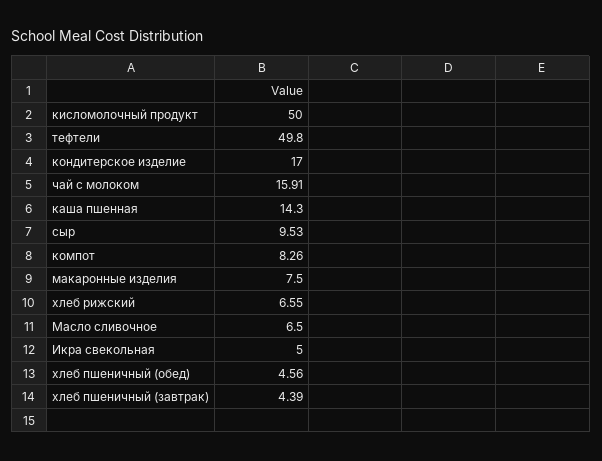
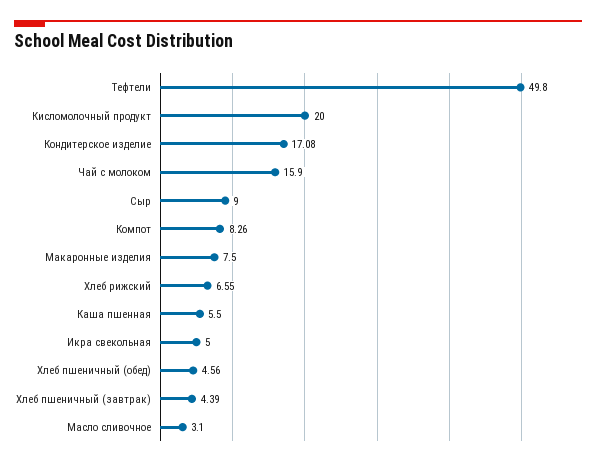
кисломолочный продукт: 50 -> 20
кондитерское изделие: 17 -> 17.08
чай с молоком: 15.91 -> 15.9
каша пшенная: 14.3 -> 5.5
сыр: 9.53 -> 9
Масло сливочное: 6.5 -> 3.1

